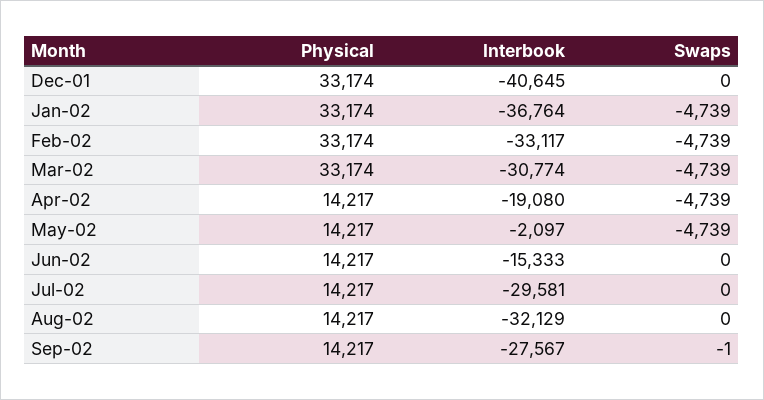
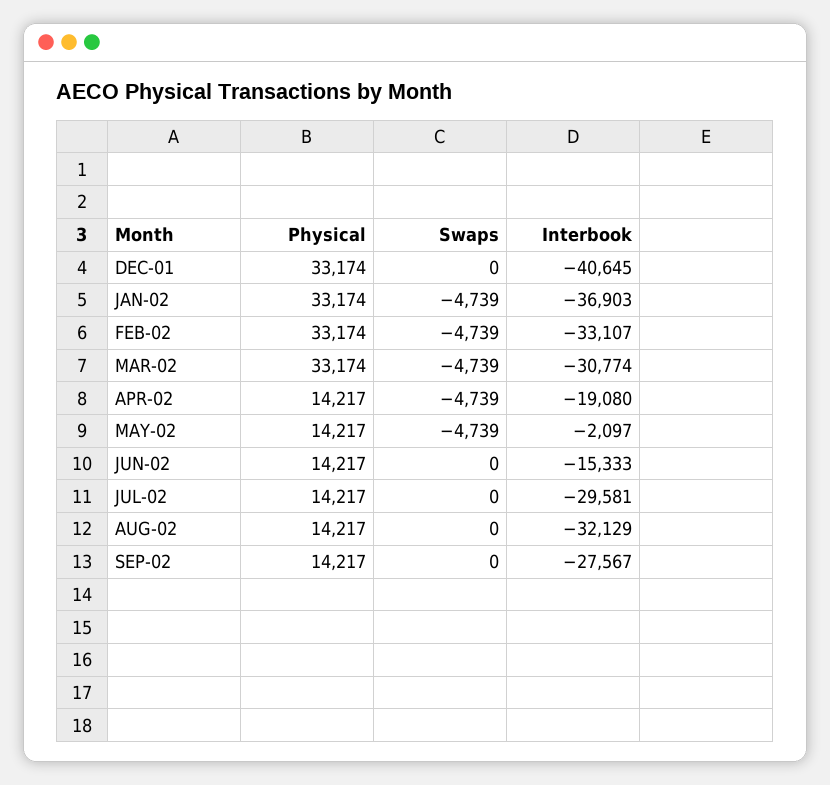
Interbook, Jan-02: -36764 -> -36903
Interbook, Feb-02: -33117 -> -33107
Swaps, Sep-02: -1 -> 0

